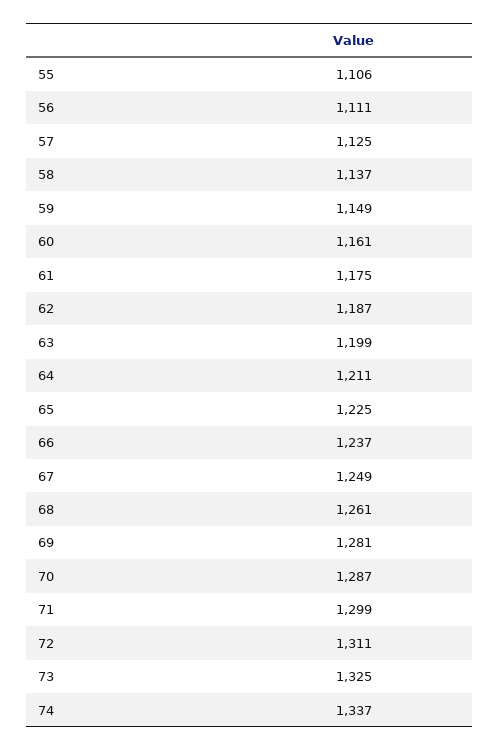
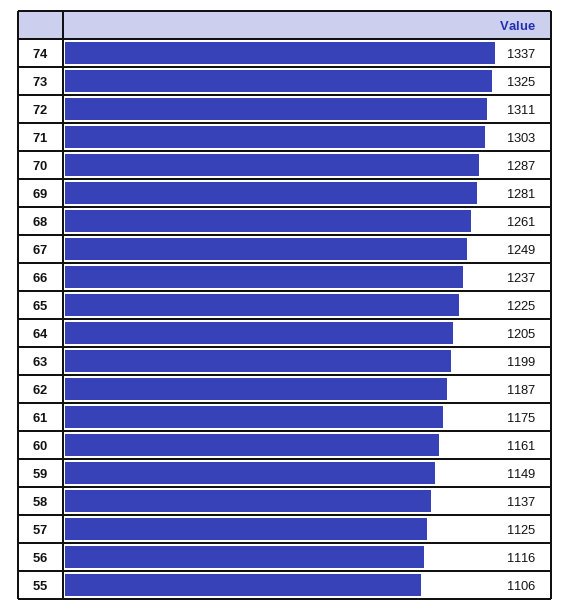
56: 1111 -> 1116
64: 1211 -> 1205
71: 1299 -> 1303

